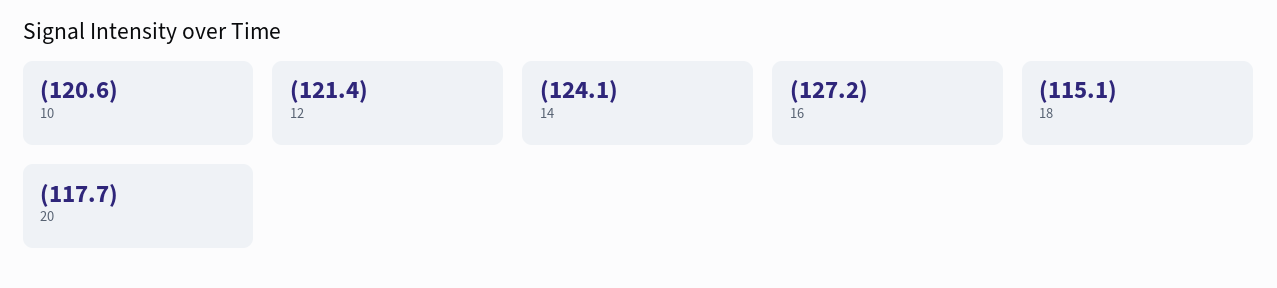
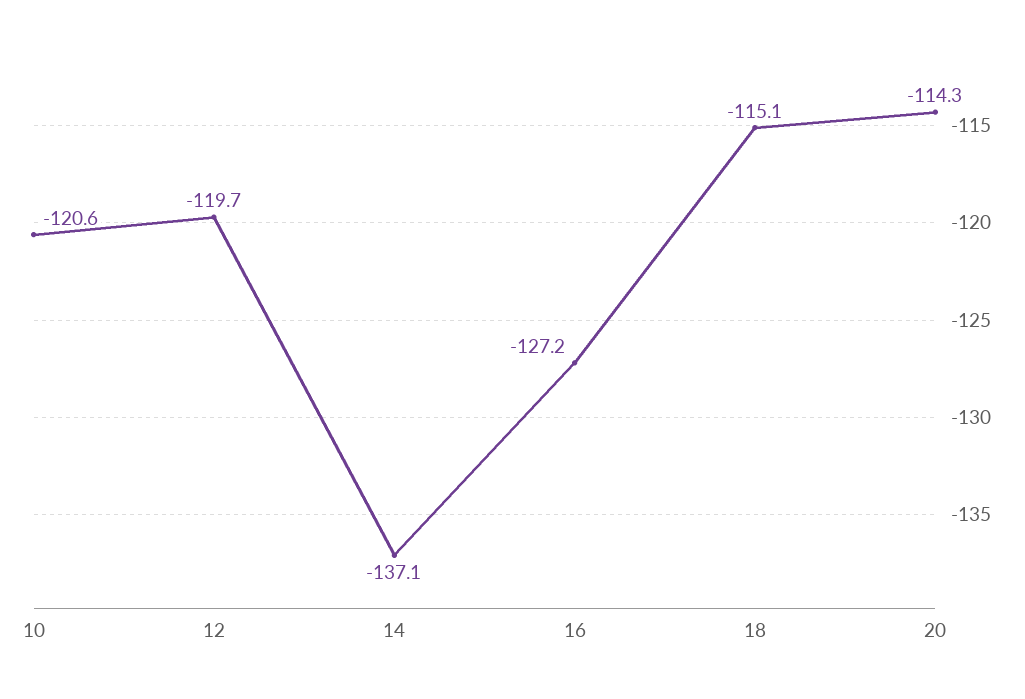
12: -121.4 -> -119.7
14: -124.1 -> -137.1
20: -117.7 -> -114.3

